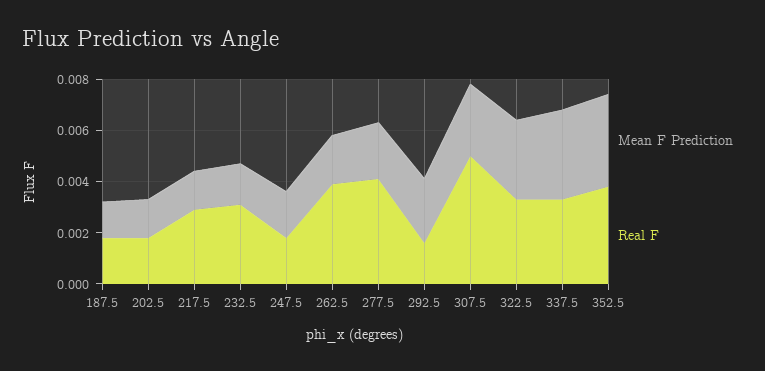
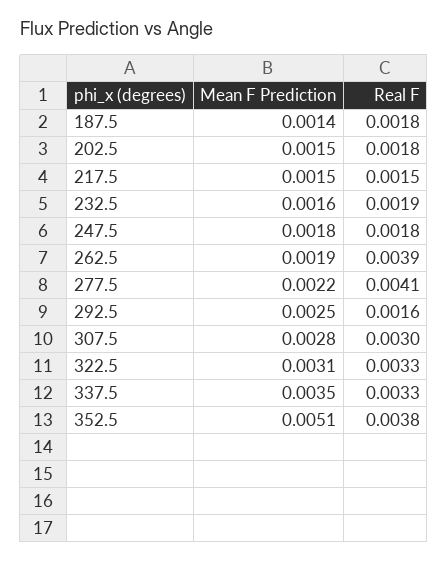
Real F, 217.5: 0.003 -> 0.0015
Real F, 232.5: 0.003 -> 0.0019
Real F, 307.5: 0.005 -> 0.003
Mean F Prediction, 352.5: 0.0035 -> 0.0051

